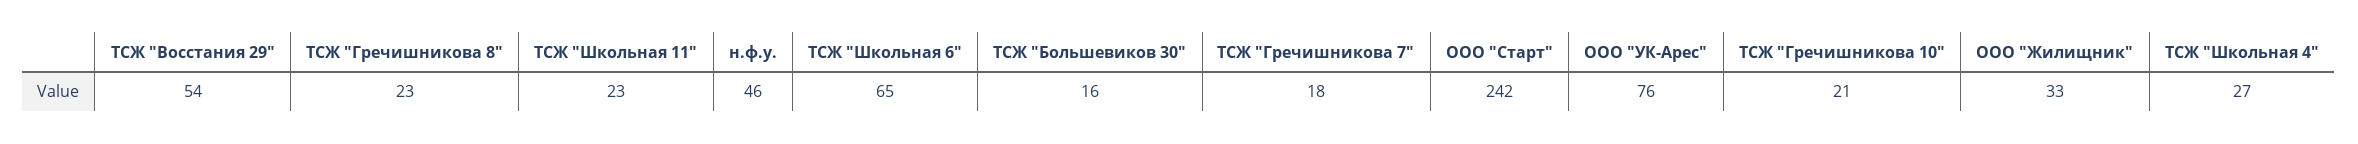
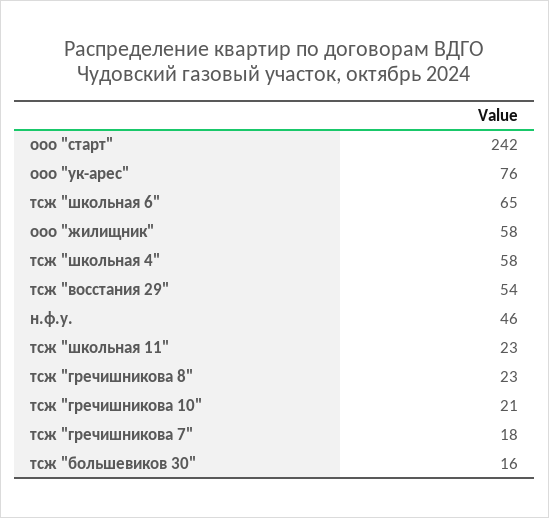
ООО "Жилищник": 33 -> 58
ТСЖ "Школьная 4": 27 -> 58

